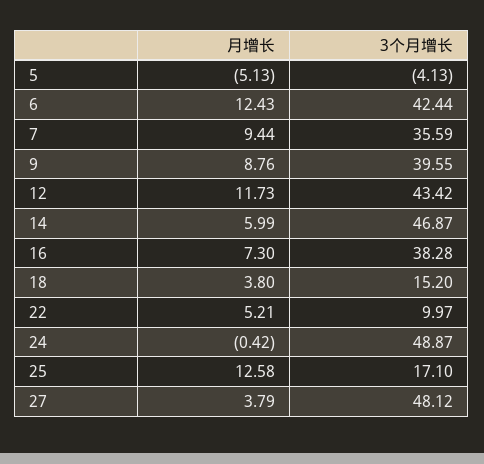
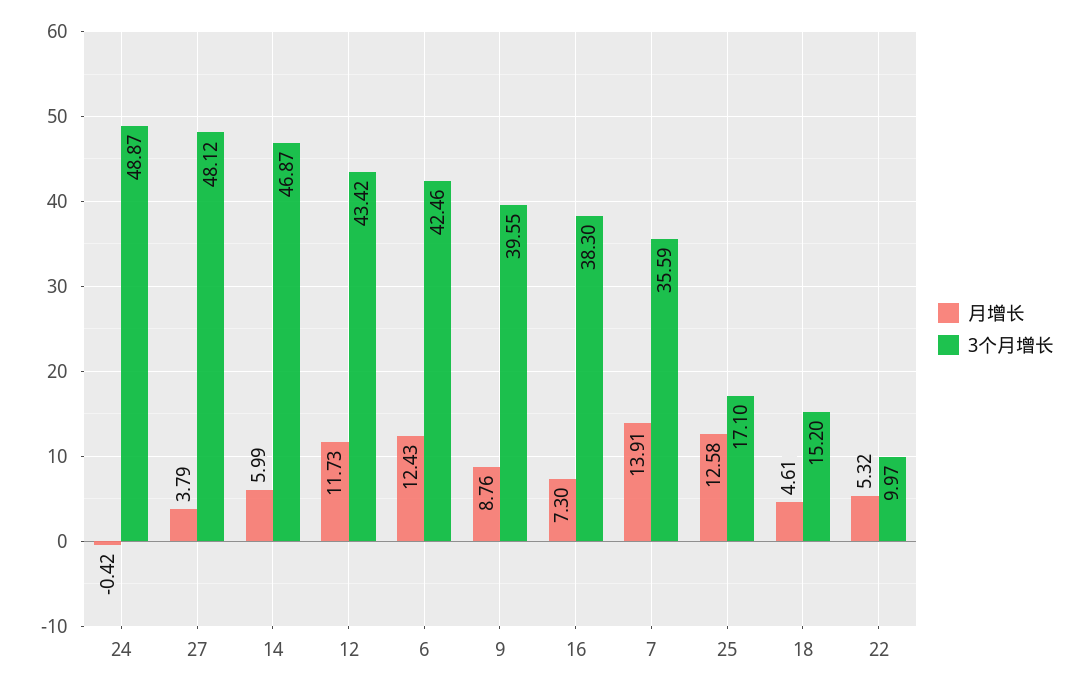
月增长, 5: -5.13 -> none
3个月增长, 5: -4.13 -> none
3个月增长, 6: 42.44 -> 42.46
月增长, 7: 9.44 -> 13.91
3个月增长, 16: 38.28 -> 38.3
月增长, 18: 3.8 -> 4.61
月增长, 22: 5.21 -> 5.32

